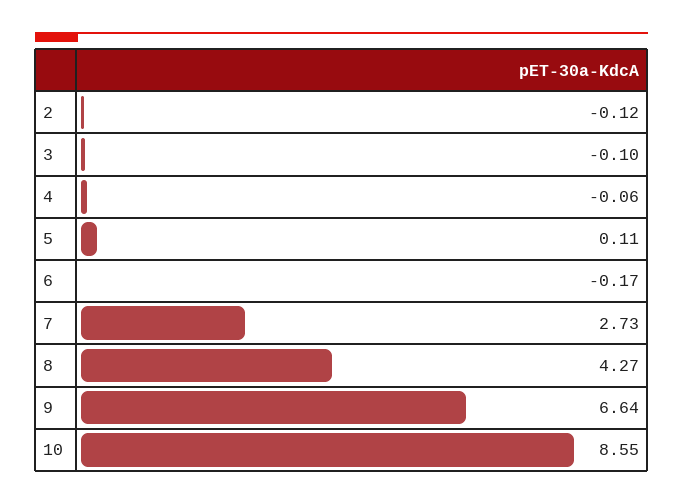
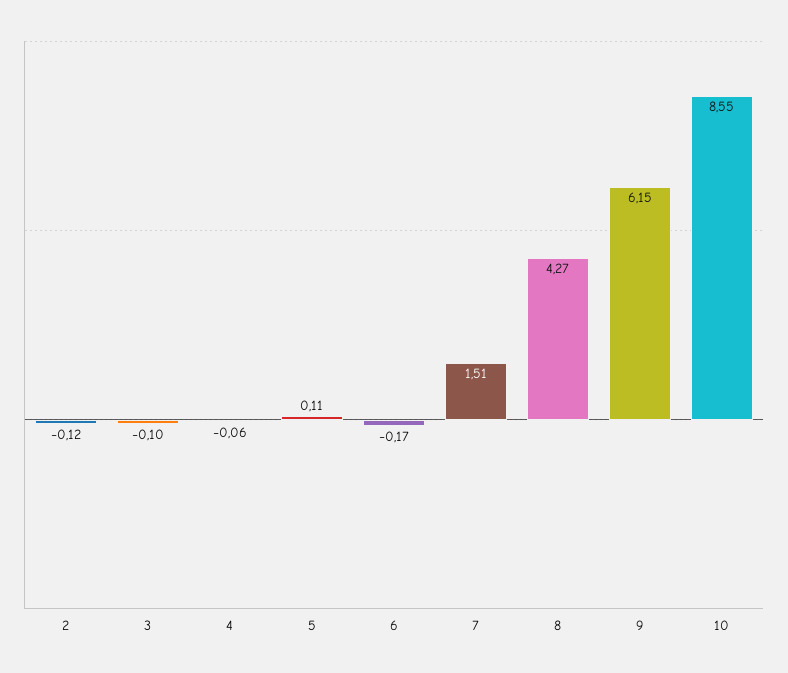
7: 2.73 -> 1.51
9: 6.64 -> 6.15

